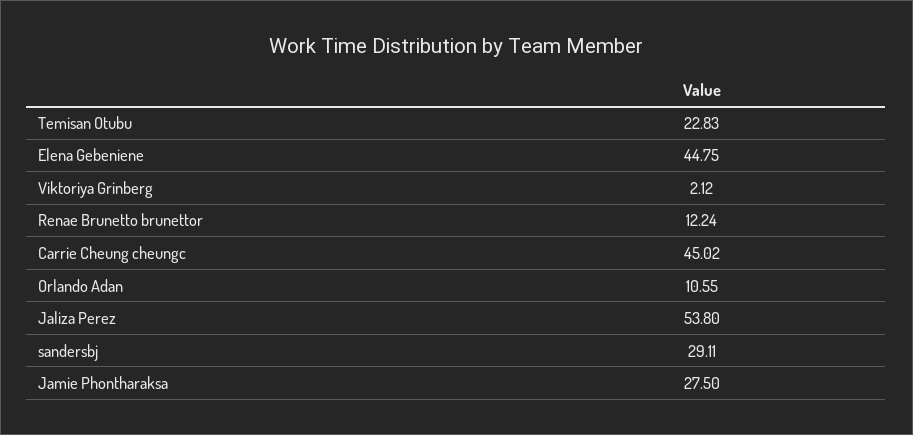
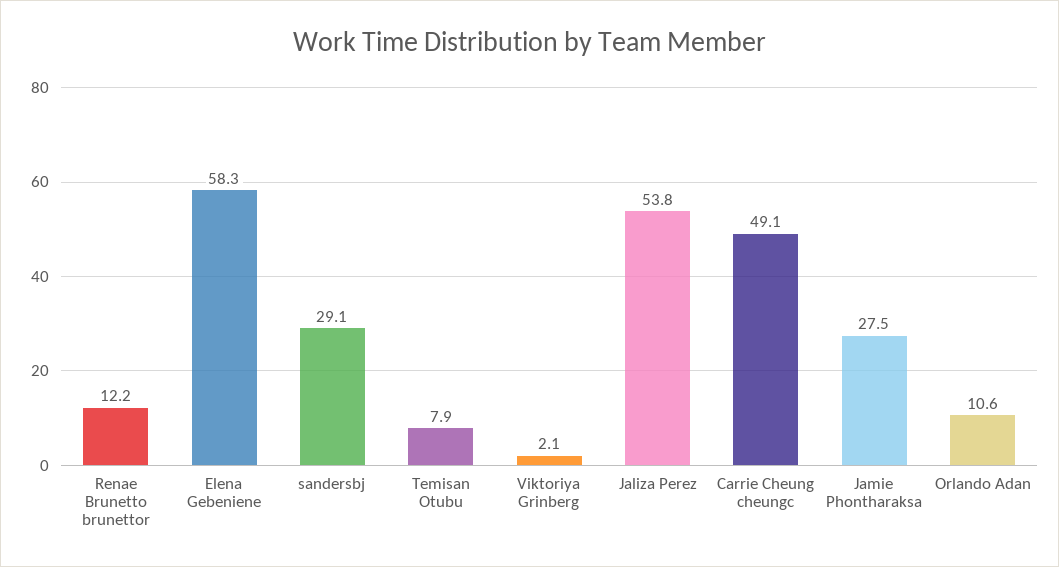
Temisan Otubu: 22.83 -> 7.9
Elena Gebeniene: 44.75 -> 58.3
Carrie Cheung cheungc: 45.02 -> 49.1

